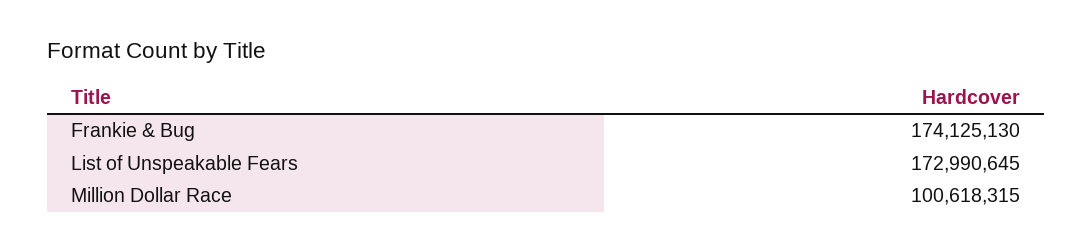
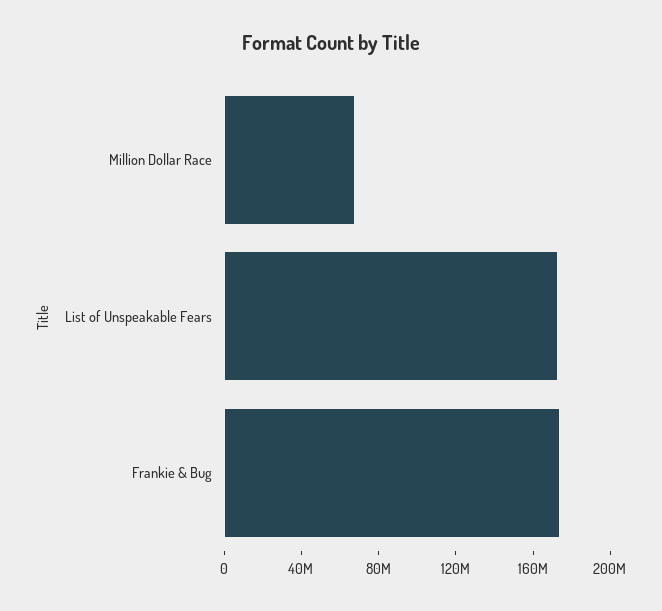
Million Dollar Race: 100618315 -> 70000000

